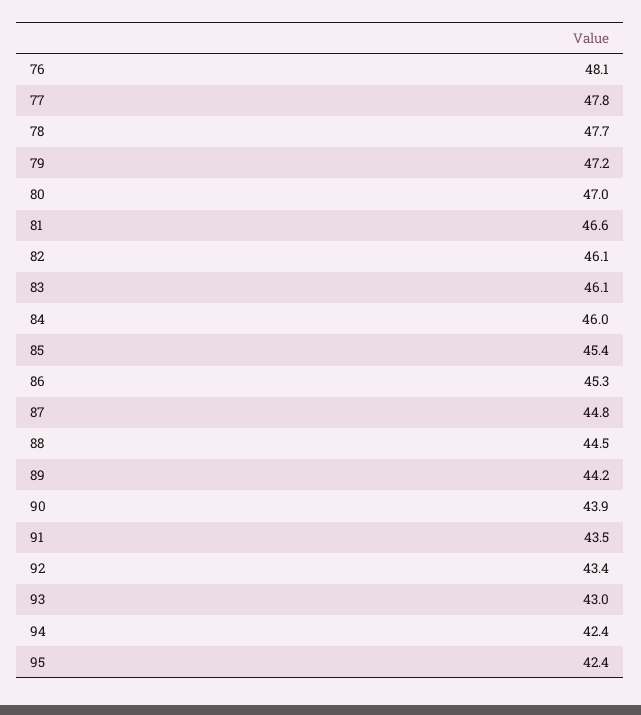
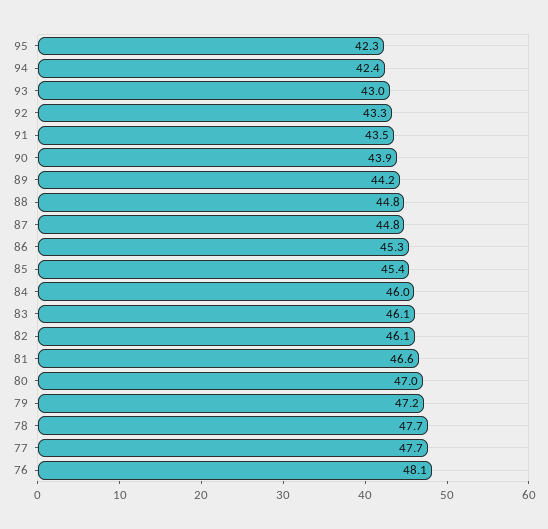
77: 47.8 -> 47.7
88: 44.5 -> 44.8
92: 43.4 -> 43.3
95: 42.4 -> 42.3

